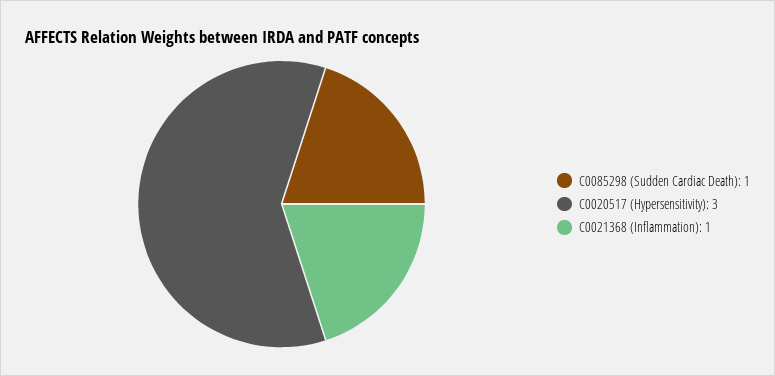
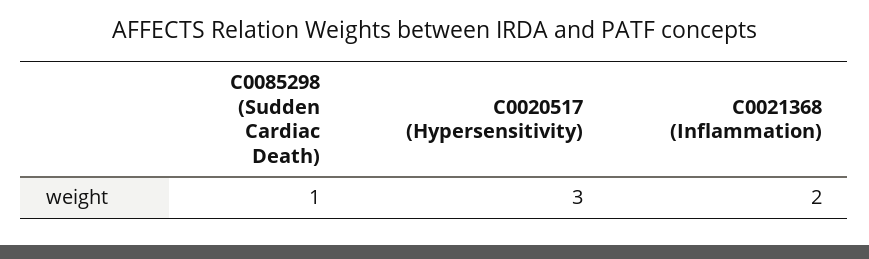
C0021368 (Inflammation): 1 -> 2

